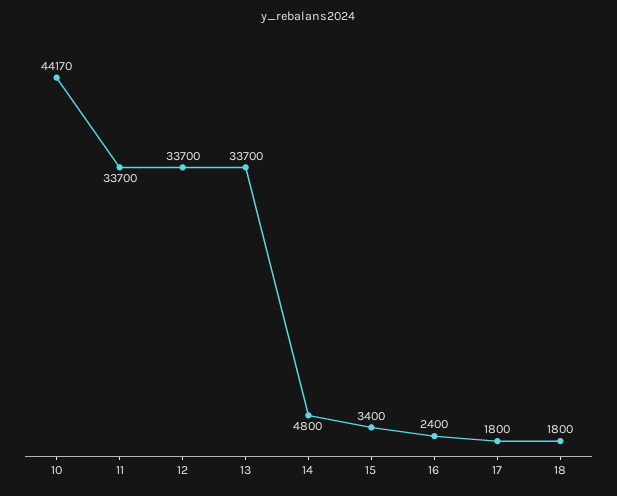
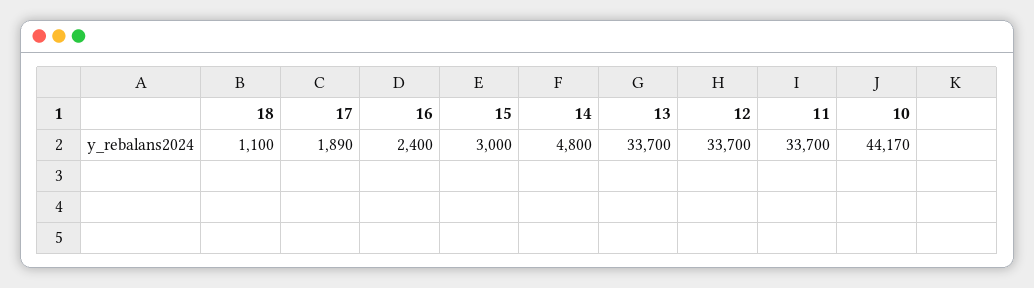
15: 3400 -> 3000
17: 1800 -> 1890
18: 1800 -> 1100

